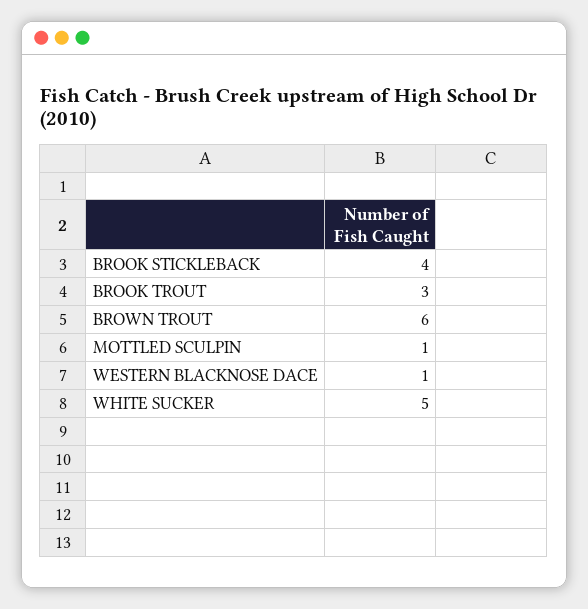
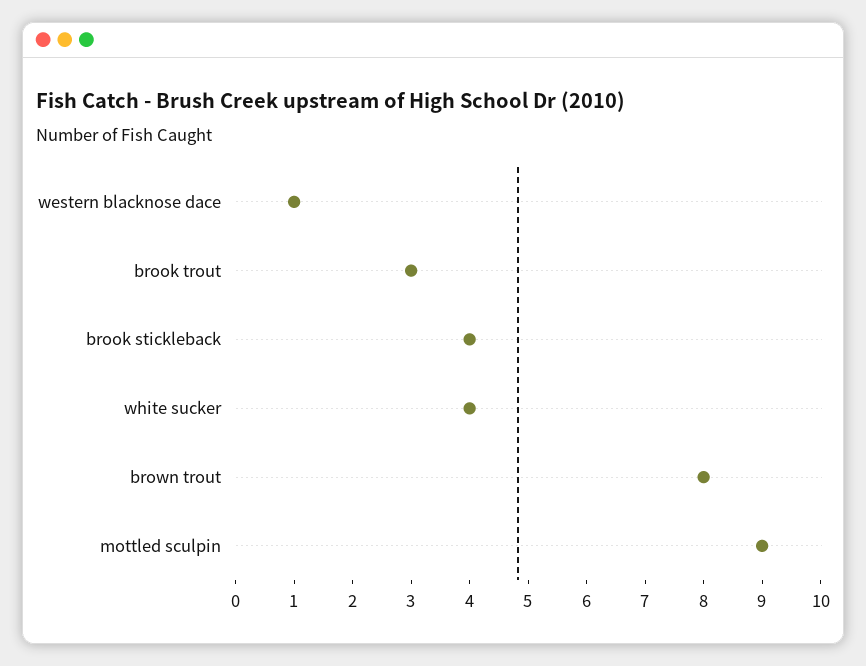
BROWN TROUT: 6 -> 8
MOTTLED SCULPIN: 1 -> 9
WHITE SUCKER: 5 -> 4

